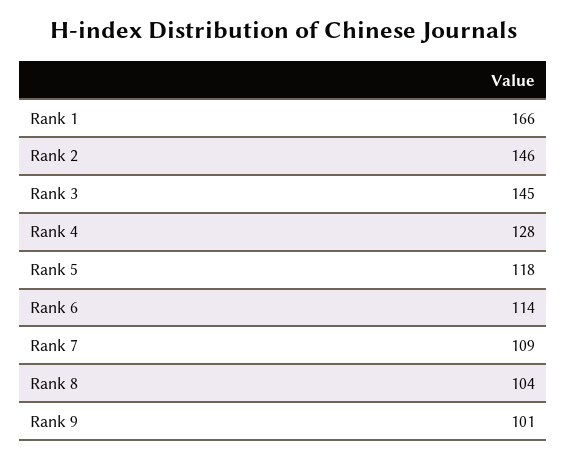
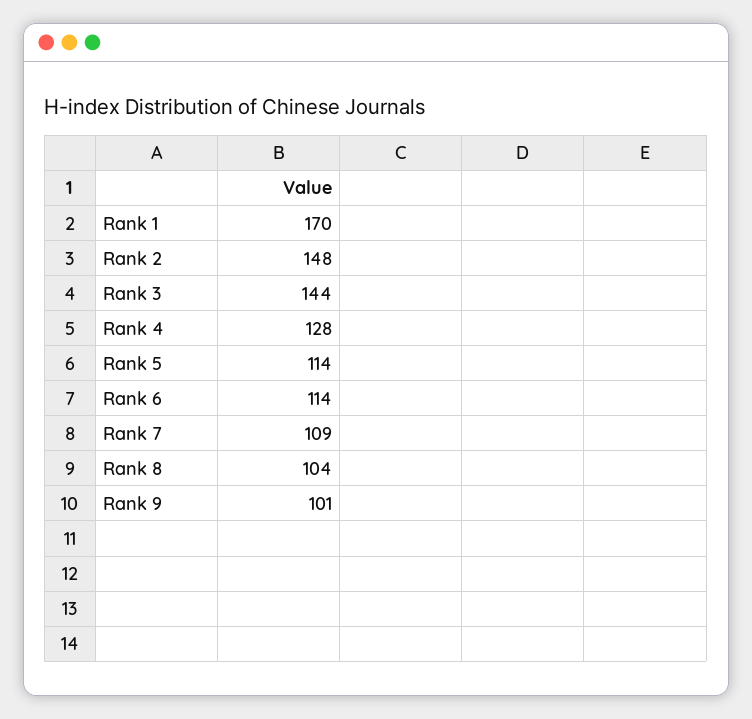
Rank 1: 166 -> 170
Rank 2: 146 -> 148
Rank 3: 145 -> 144
Rank 5: 118 -> 114

